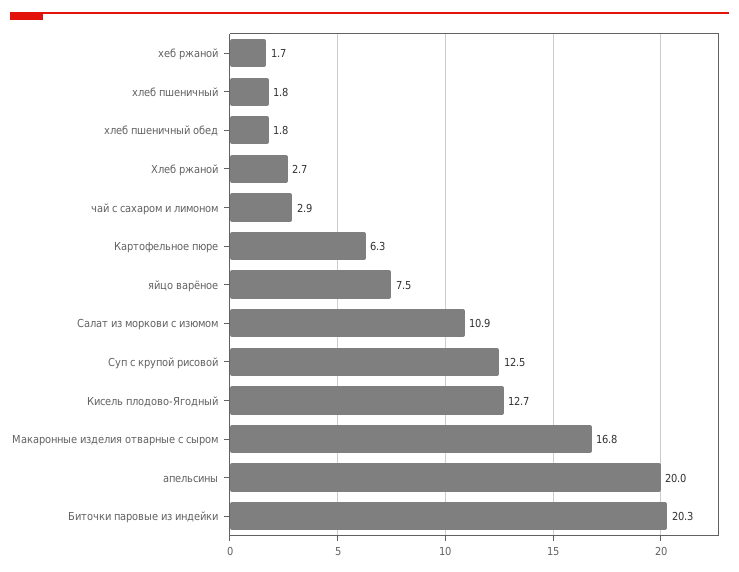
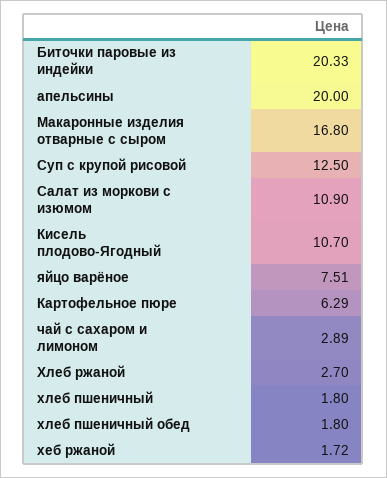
Кисель плодово-Ягодный: 12.7 -> 10.7

